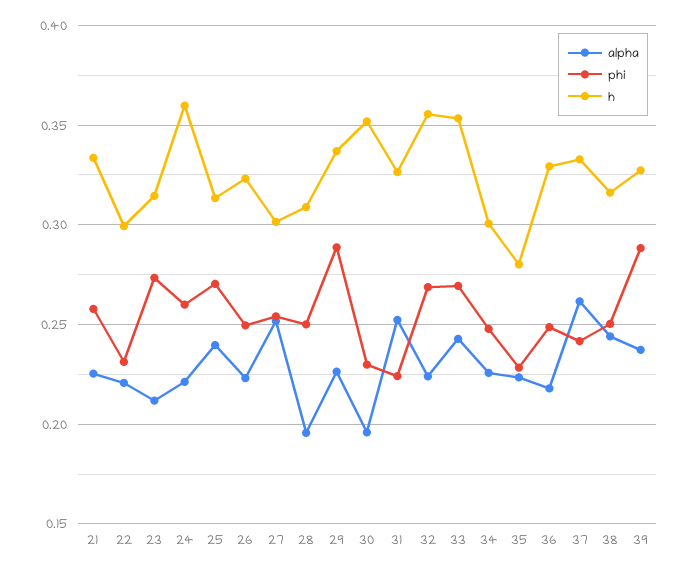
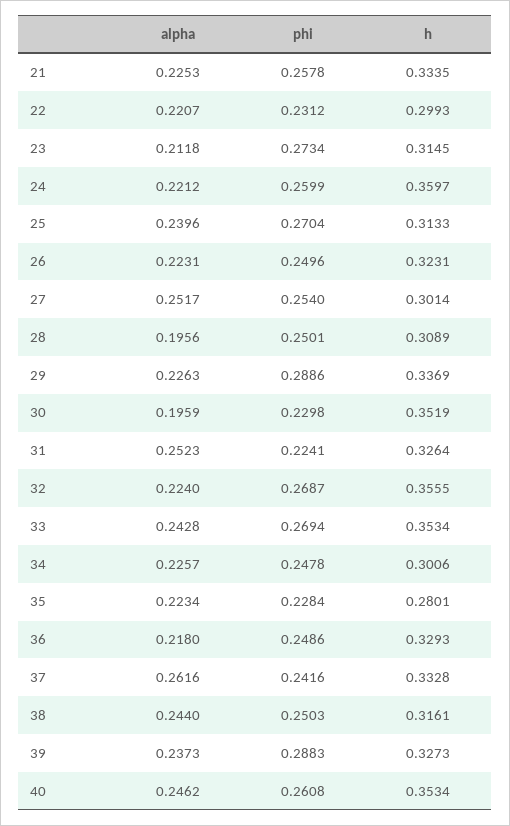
alpha, 40: none -> 0.2462
phi, 40: none -> 0.2608
h, 40: none -> 0.3534

